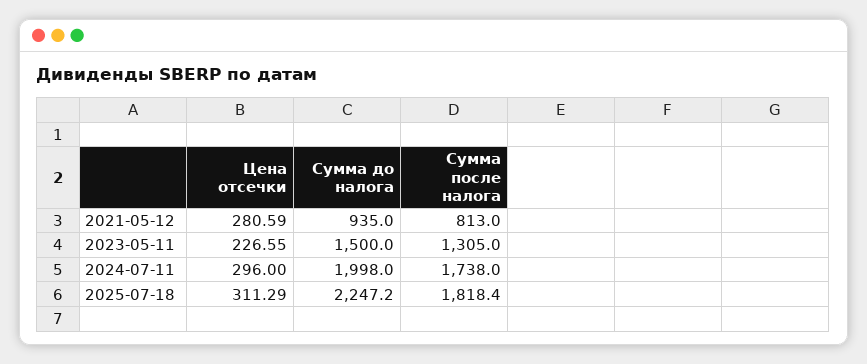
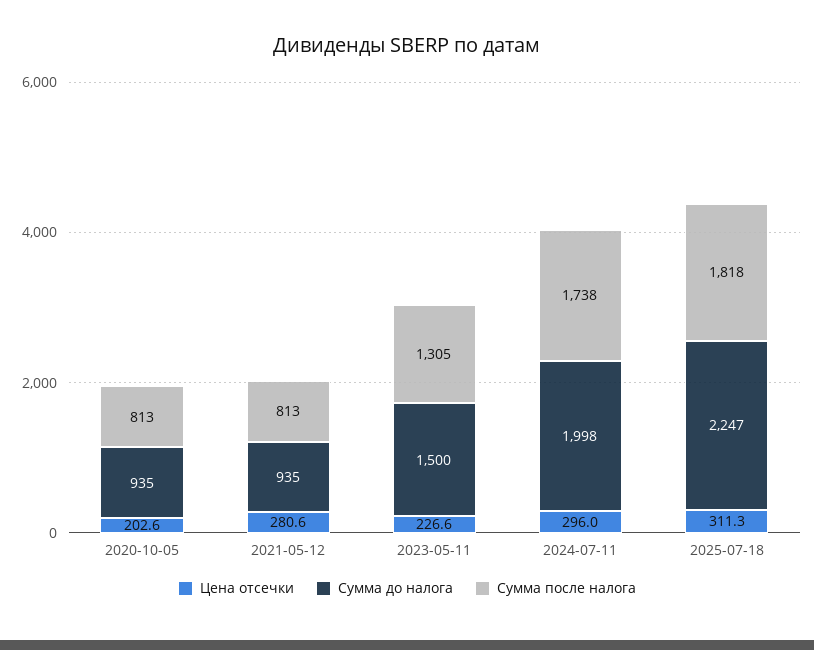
Цена отсечки, 2020-10-05: none -> 202.6
Сумма до налога, 2020-10-05: none -> 935
Сумма после налога, 2020-10-05: none -> 813

